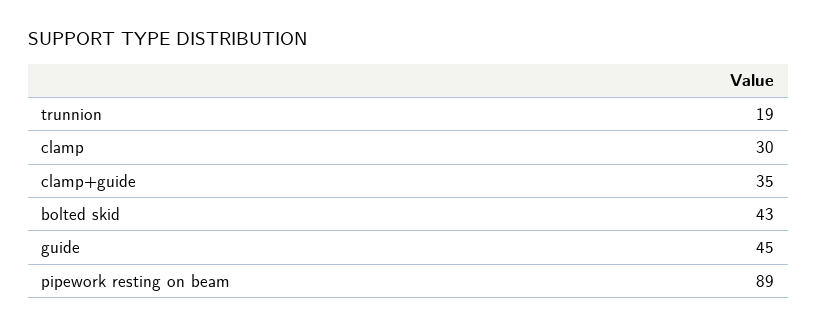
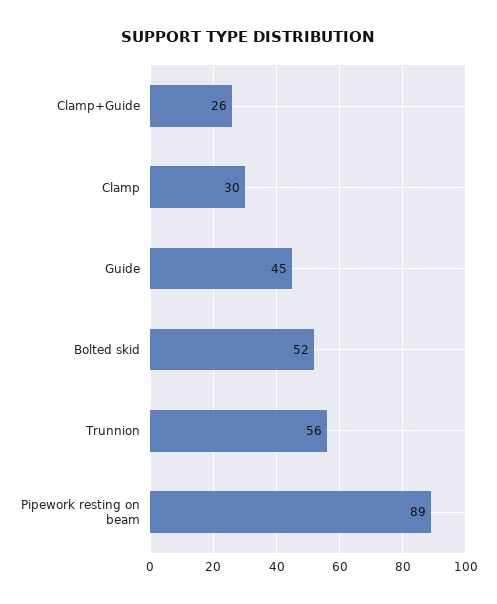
trunnion: 19 -> 56
clamp+guide: 35 -> 26
bolted skid: 43 -> 52

